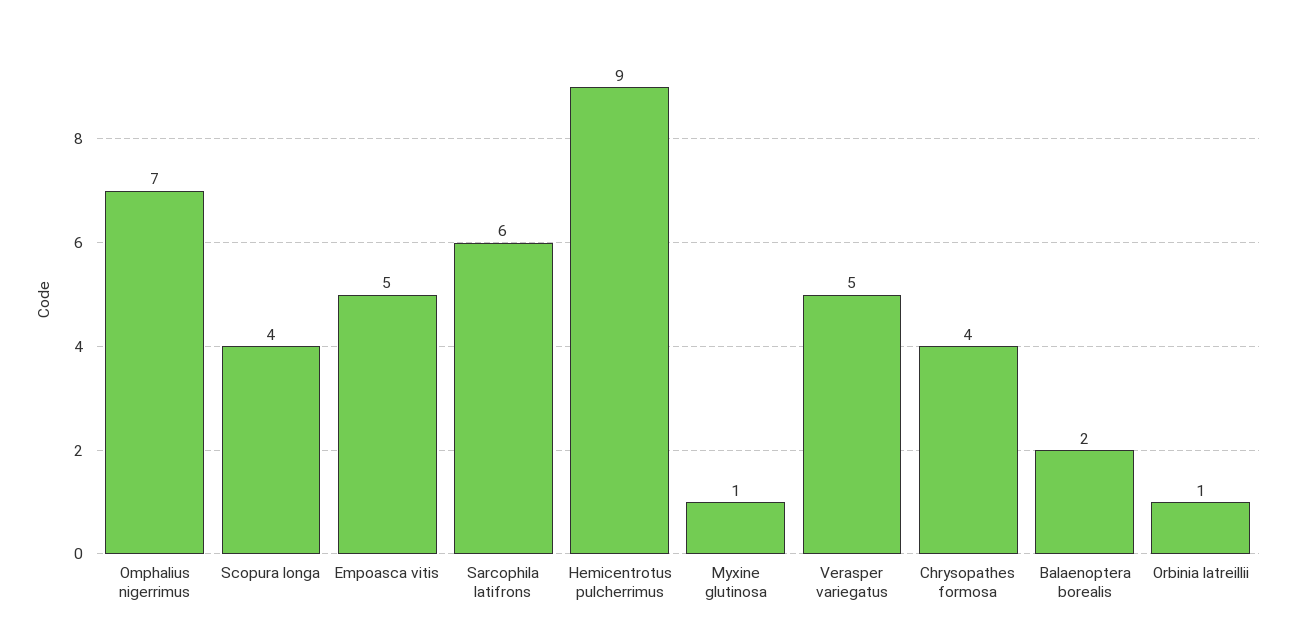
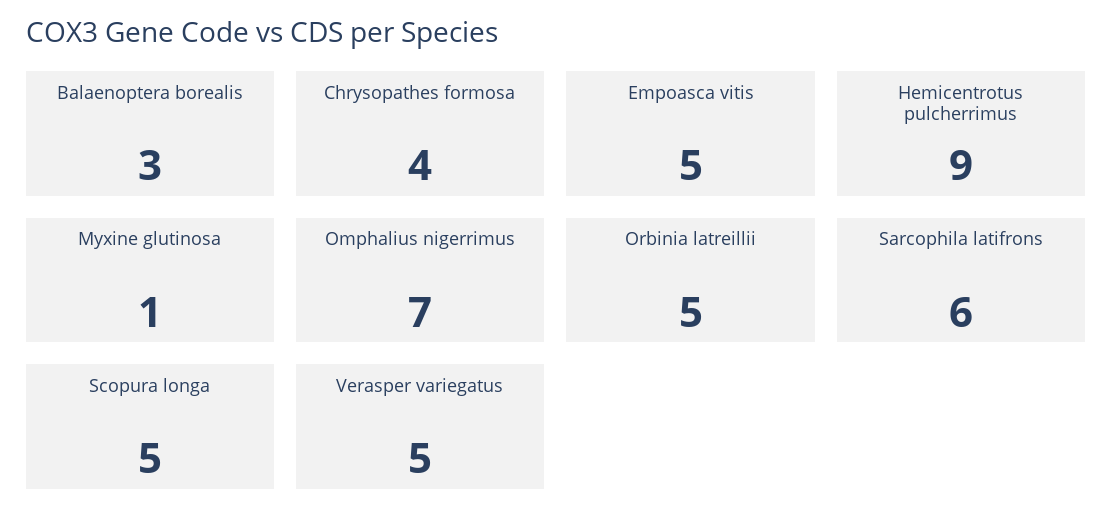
Scopura longa: 4 -> 5
Balaenoptera borealis: 2 -> 3
Orbinia latreillii: 1 -> 5

